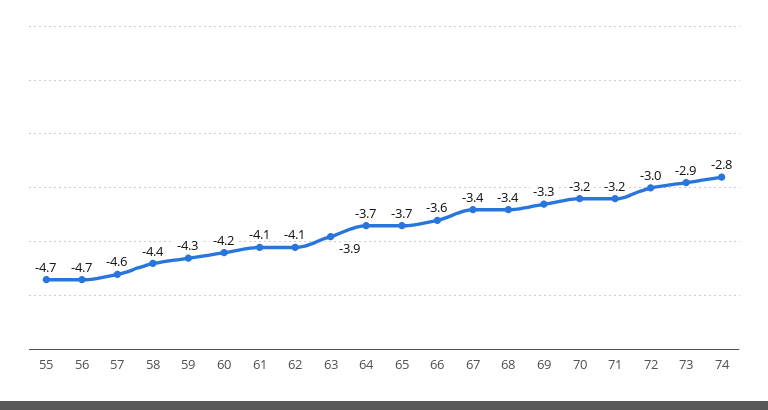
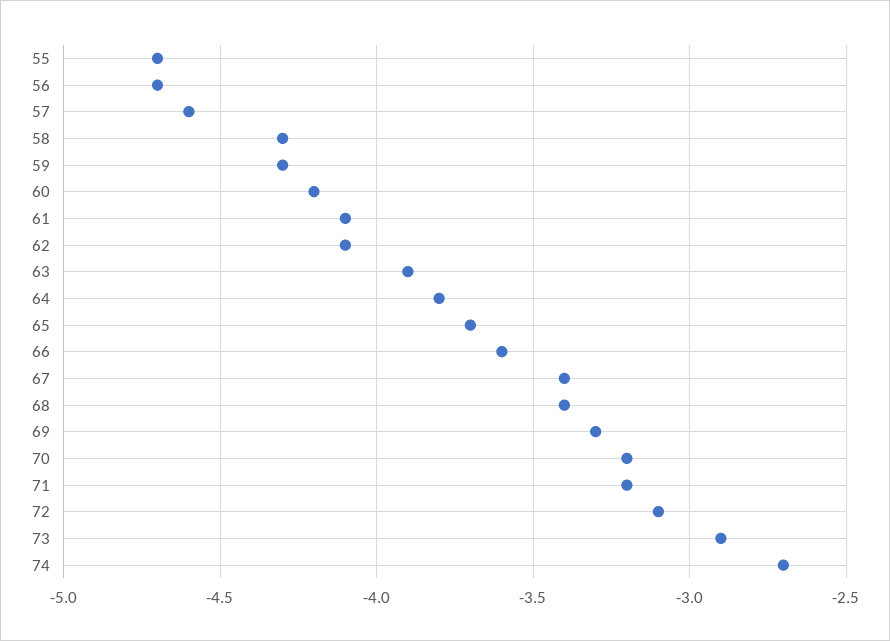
58: -4.4 -> -4.3
64: -3.7 -> -3.8
72: -3 -> -3.1
74: -2.8 -> -2.7

